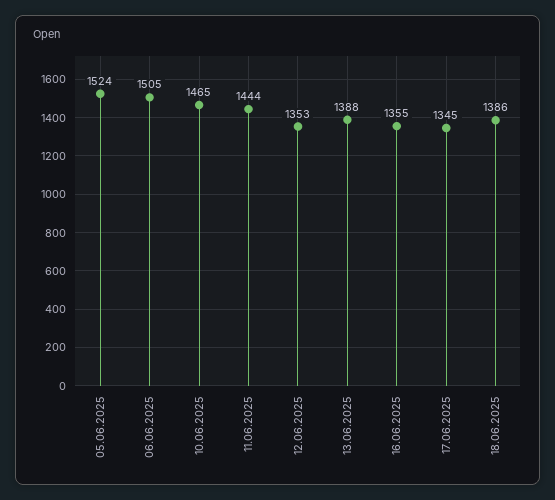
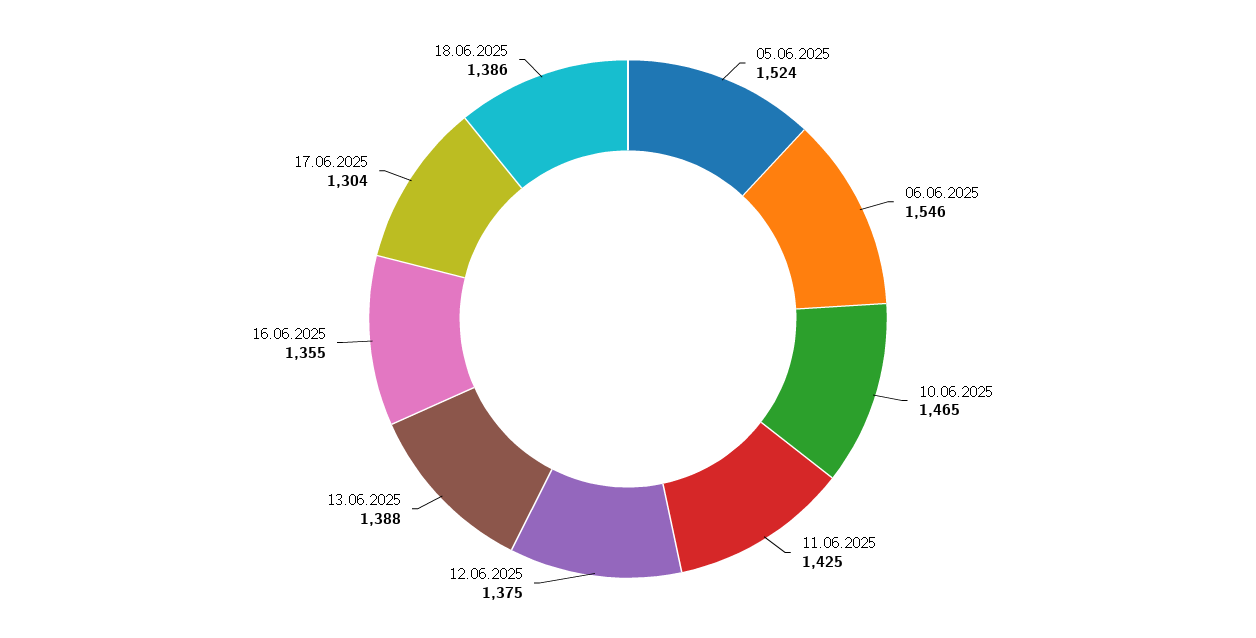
06.06.2025: 1505 -> 1546
11.06.2025: 1444 -> 1425
12.06.2025: 1353 -> 1375
17.06.2025: 1345 -> 1304

